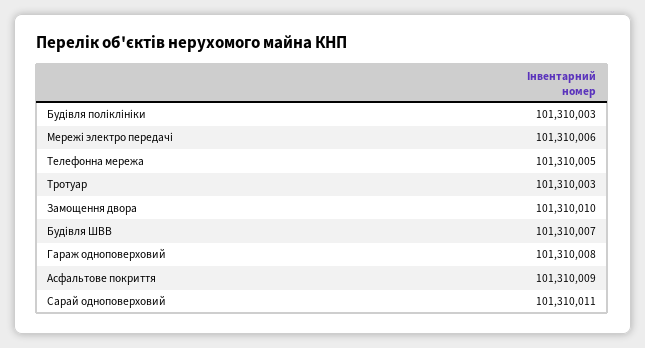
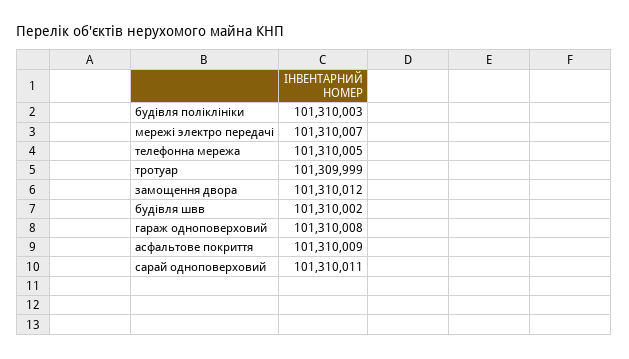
Мережі электро передачі: 101310006 -> 101310007
Тротуар: 101310003 -> 101309999
Замощення двора: 101310010 -> 101310012
Будівля ШВВ: 101310007 -> 101310002

